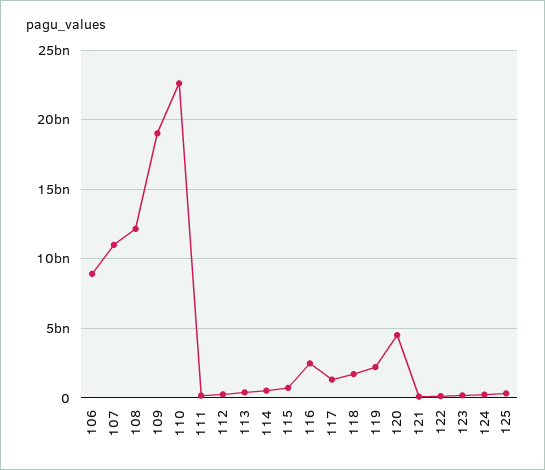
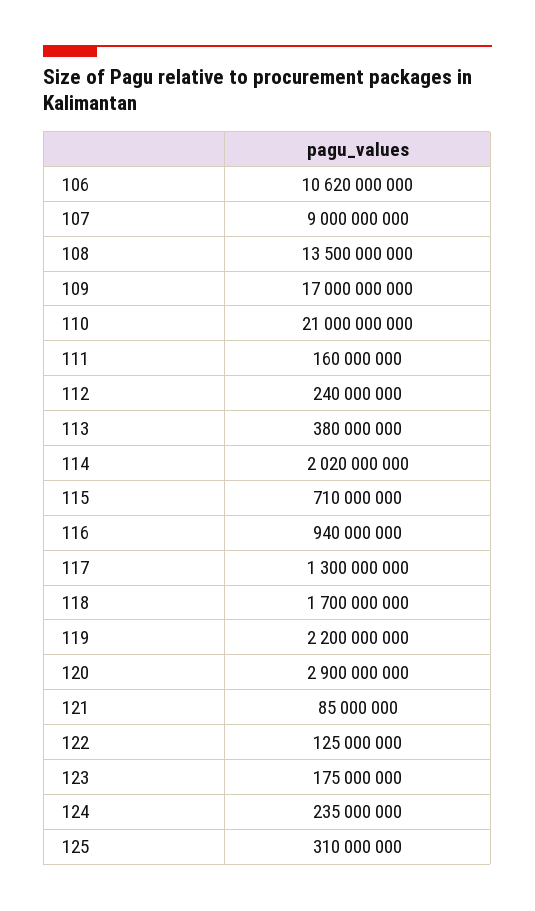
106: 9000000000 -> 10620000000
107: 11000000000 -> 9000000000
108: 12000000000 -> 13500000000
109: 19000000000 -> 17000000000
110: 22500000000 -> 21000000000
114: 500000000 -> 2020000000
116: 2500000000 -> 940000000
120: 4500000000 -> 2900000000

